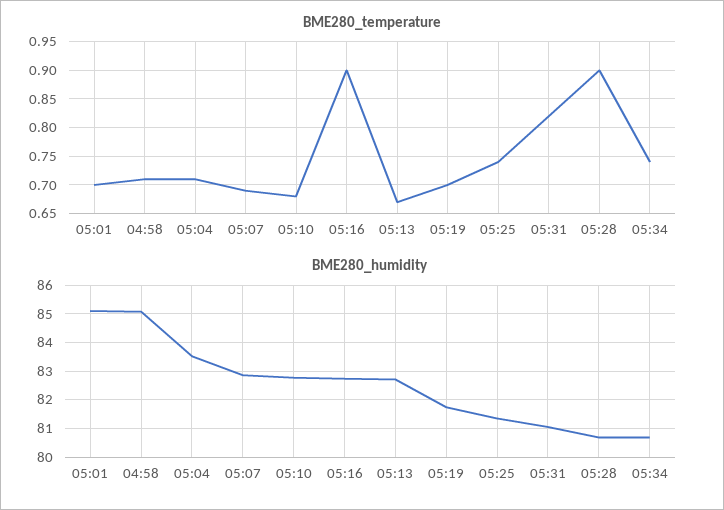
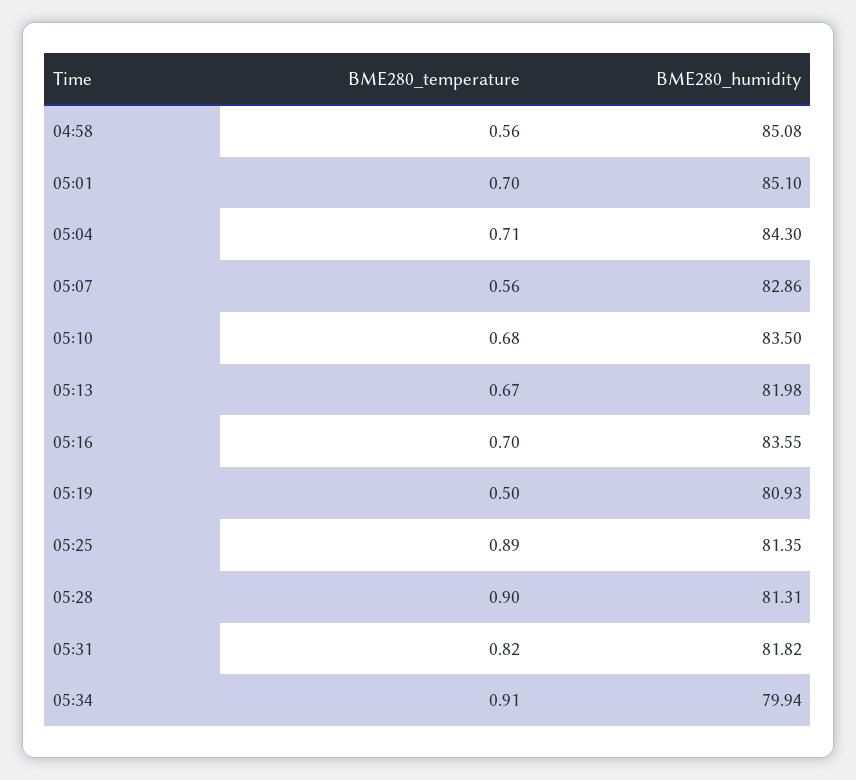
BME280_temperature, 04:58: 0.7 -> 0.56
BME280_temperature, 05:07: 0.7 -> 0.56
BME280_temperature, 05:16: 0.9 -> 0.7
BME280_temperature, 05:19: 0.7 -> 0.5
BME280_temperature, 05:25: 0.75 -> 0.89
BME280_temperature, 05:34: 0.75 -> 0.91
BME280_humidity, 05:04: 83.5 -> 84.3
BME280_humidity, 05:10: 82.75 -> 83.5
BME280_humidity, 05:16: 82.75 -> 83.55
BME280_humidity, 05:13: 82.75 -> 81.98
BME280_humidity, 05:19: 81.75 -> 80.93
BME280_humidity, 05:31: 81 -> 81.82
BME280_humidity, 05:28: 80.75 -> 81.31
BME280_humidity, 05:34: 80.75 -> 79.94

